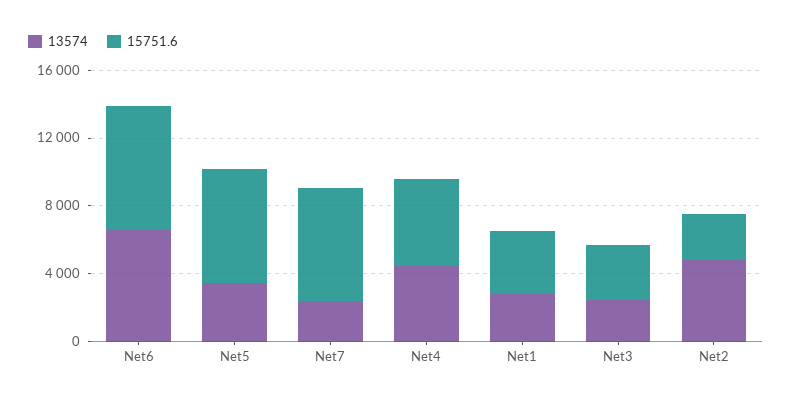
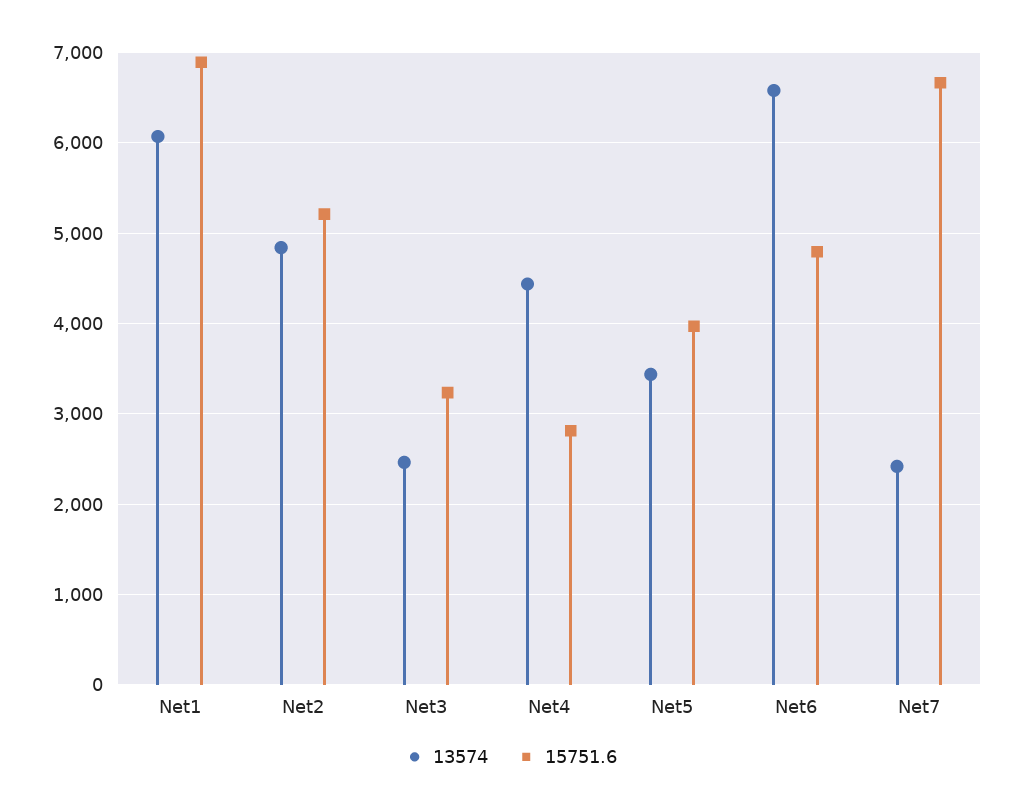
15751.6, Net6: 7000 -> 4800
15751.6, Net5: 7000 -> 4000
15751.6, Net4: 5000 -> 2800
13574, Net1: 3000 -> 6100
15751.6, Net1: 4000 -> 6900
15751.6, Net2: 3000 -> 5200

